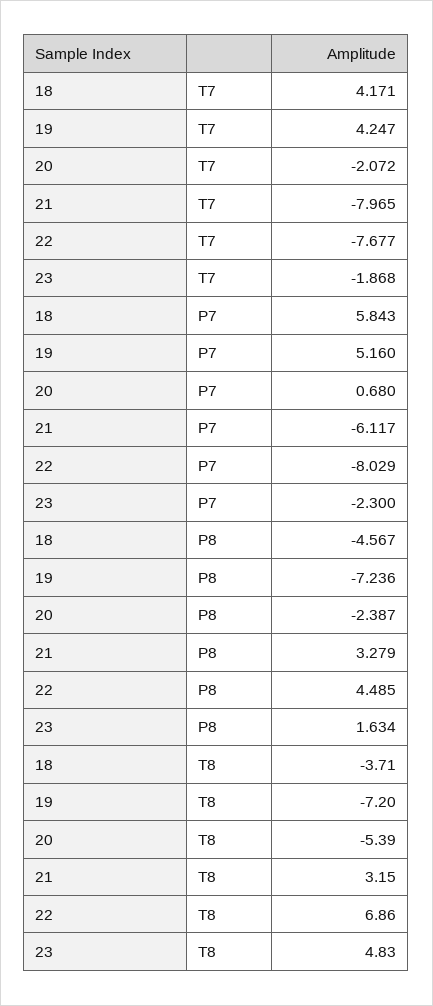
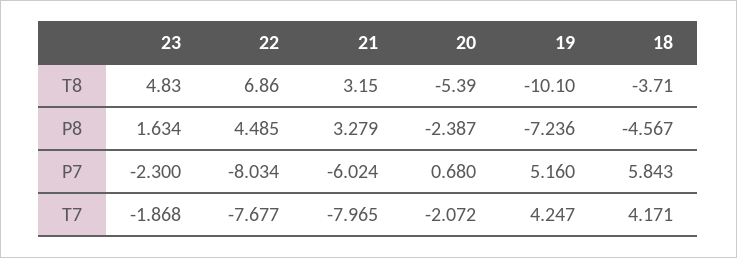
21, P7: -6.117 -> -6.024
22, P7: -8.029 -> -8.034
19, T8: -7.2 -> -10.1

